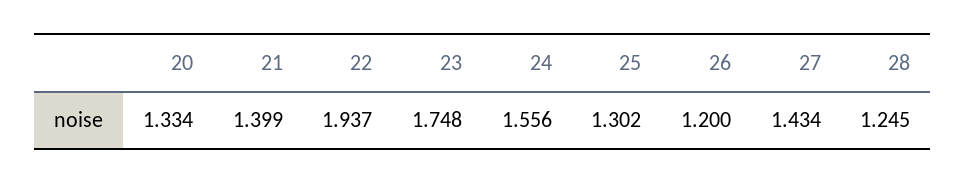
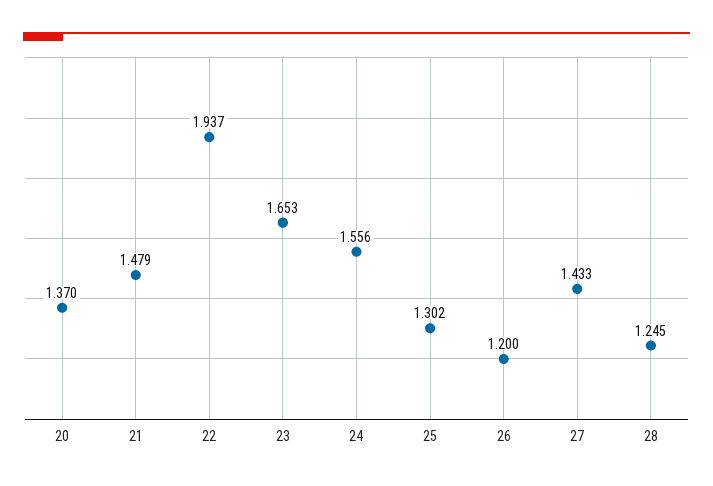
20: 1.334 -> 1.37
21: 1.399 -> 1.479
23: 1.748 -> 1.653
27: 1.434 -> 1.433

